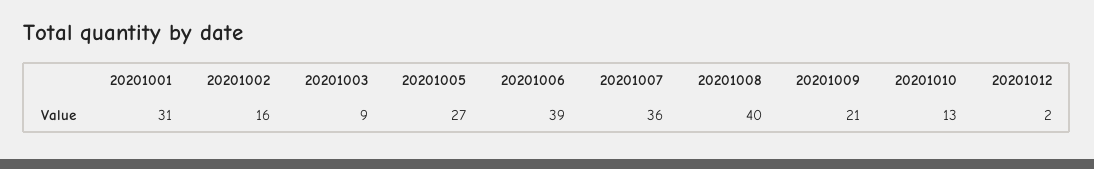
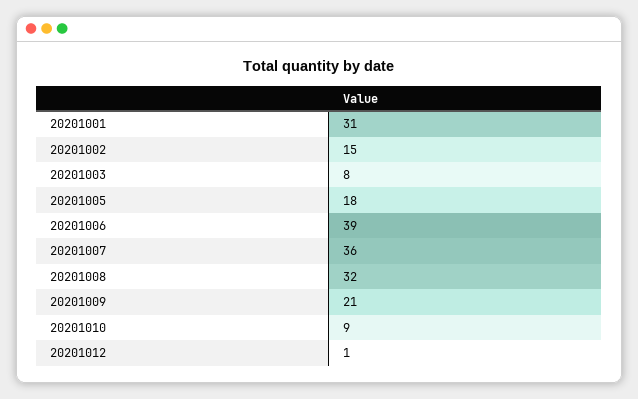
20201002: 16 -> 15
20201003: 9 -> 8
20201005: 27 -> 18
20201008: 40 -> 32
20201010: 13 -> 9
20201012: 2 -> 1

